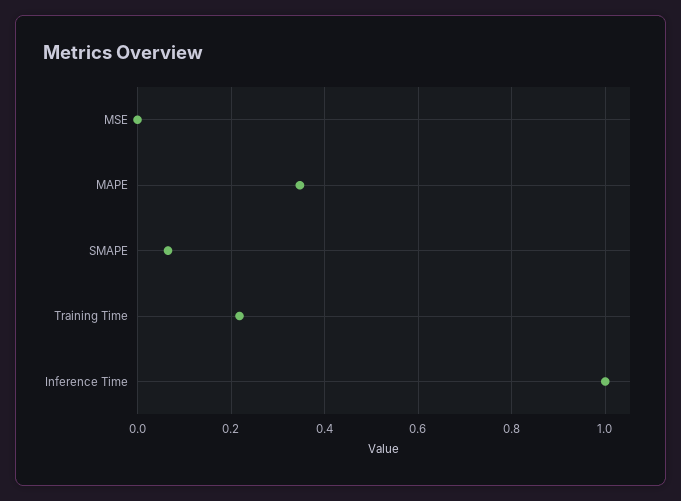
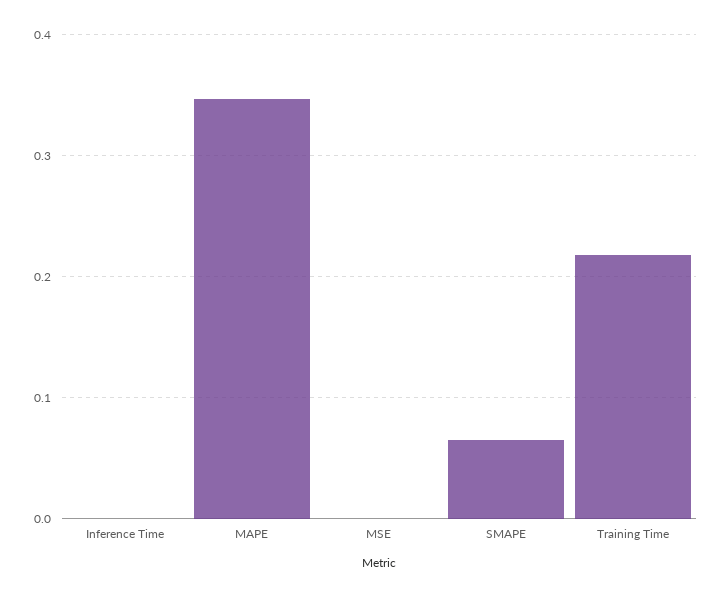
Inference Time: 1 -> 0

